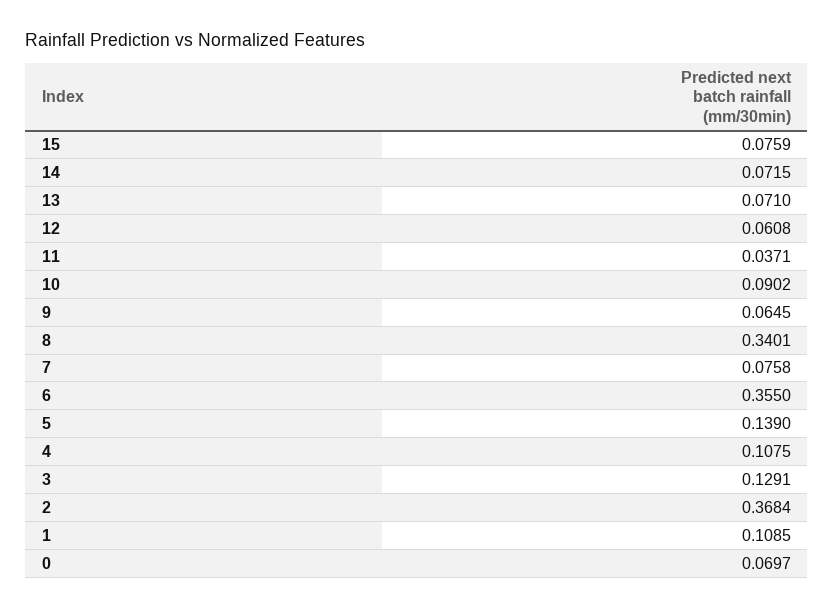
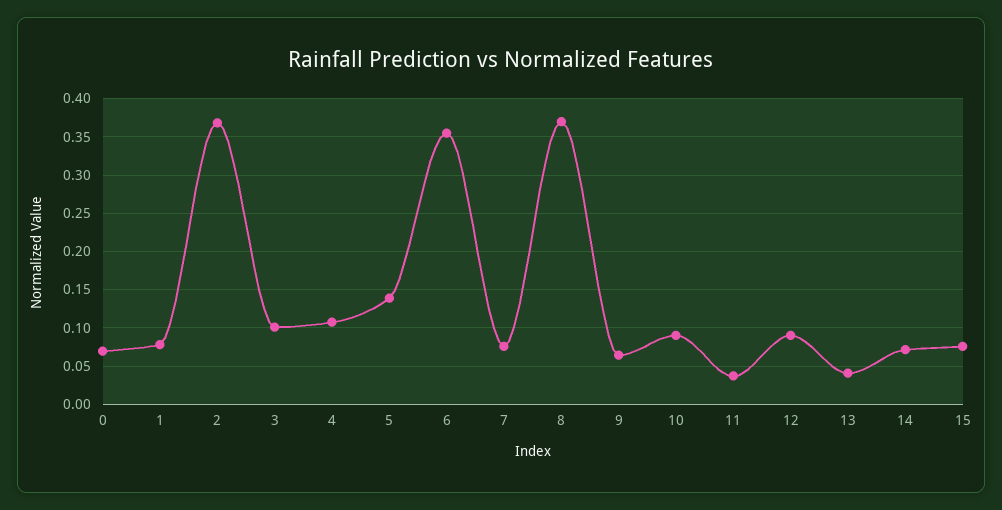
13: 0.071 -> 0.04
12: 0.0608 -> 0.09
8: 0.3401 -> 0.37
3: 0.1291 -> 0.1
1: 0.1085 -> 0.08

